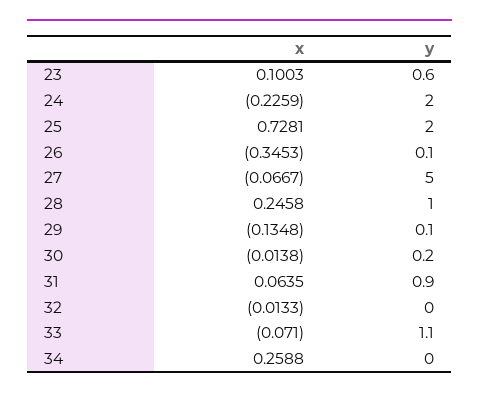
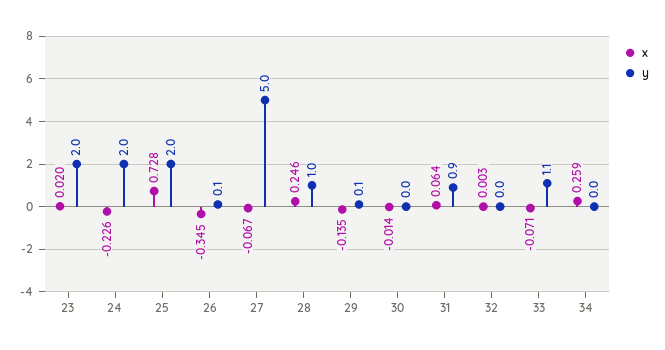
x, 23: 0.1003 -> 0.02
y, 23: 0.6 -> 2
y, 30: 0.2 -> 0
x, 32: -0.0133 -> 0.003

